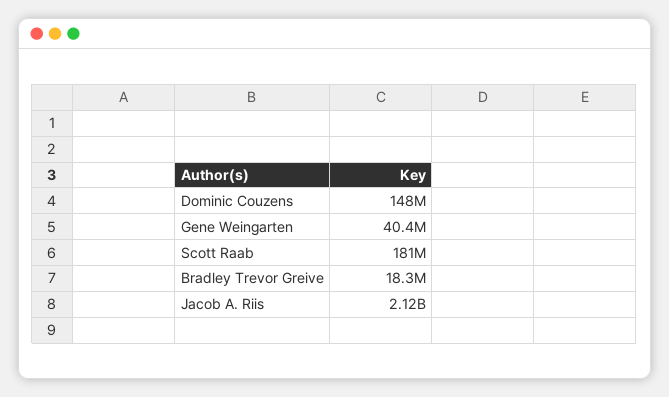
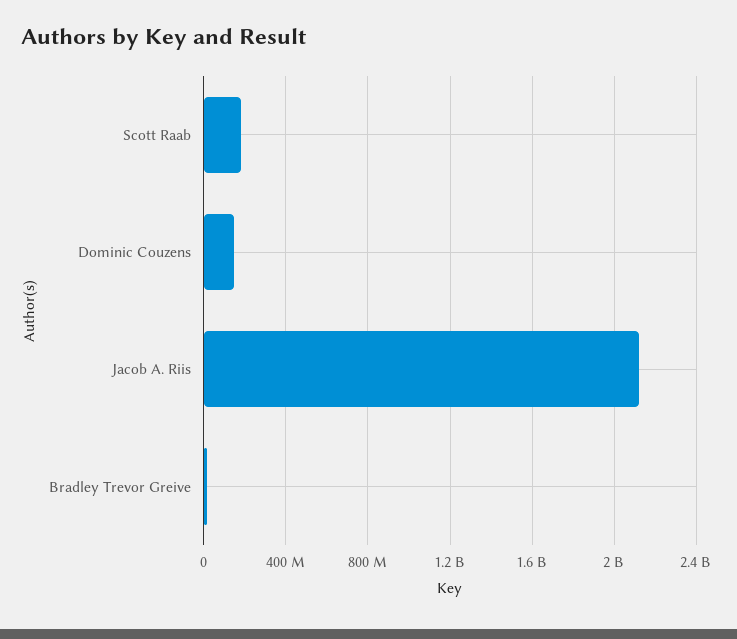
Gene Weingarten: 40400000 -> none

